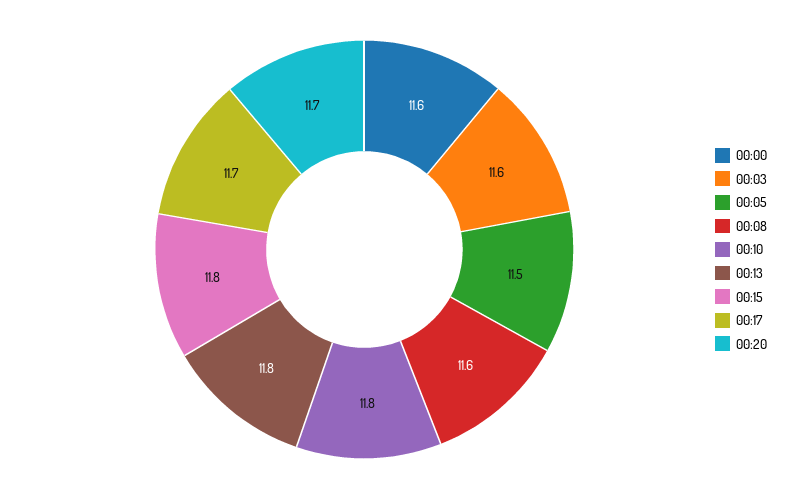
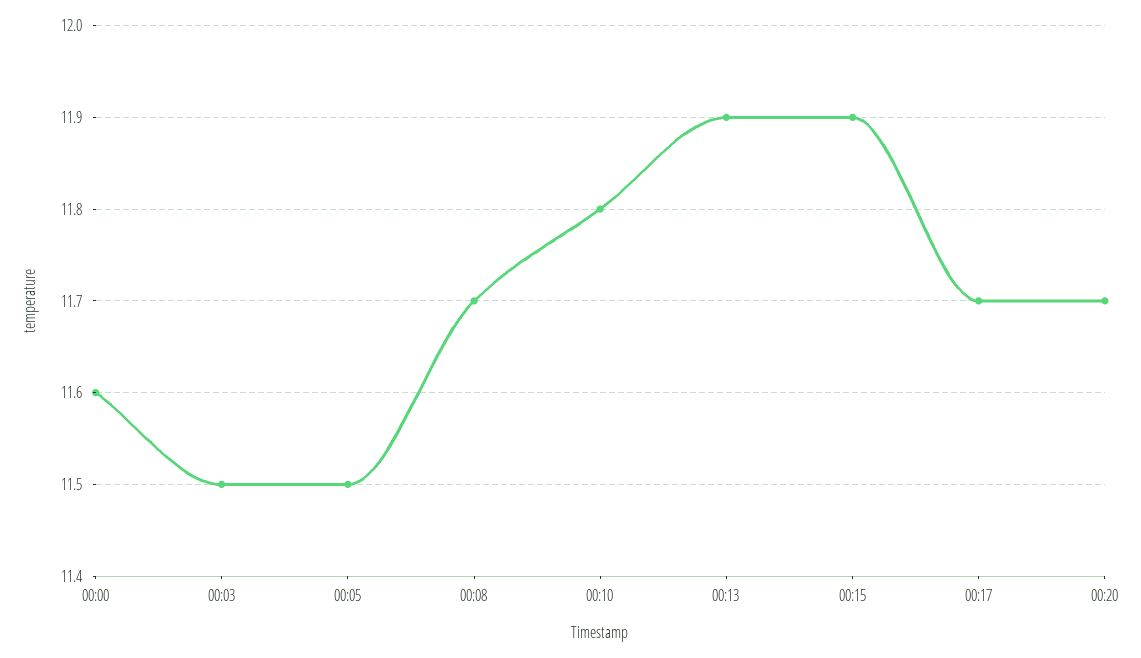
00:03: 11.6 -> 11.5
00:08: 11.6 -> 11.7
00:13: 11.8 -> 11.9
00:15: 11.8 -> 11.9

